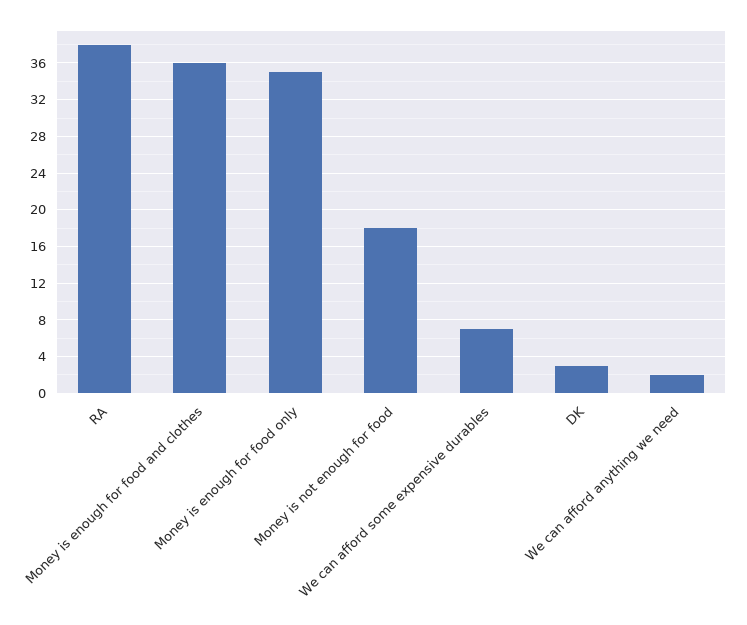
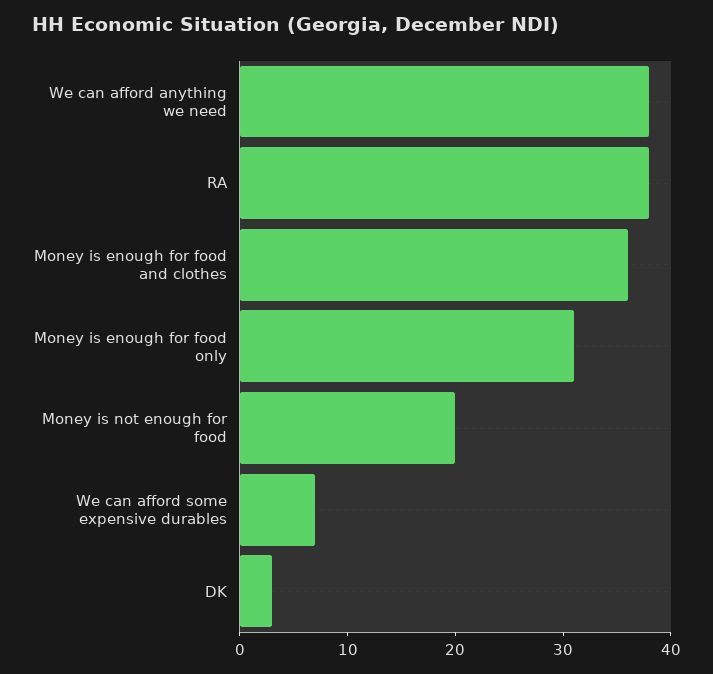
Money is enough for food only: 35 -> 31
Money is not enough for food: 18 -> 20
We can afford anything we need: 2 -> 38

